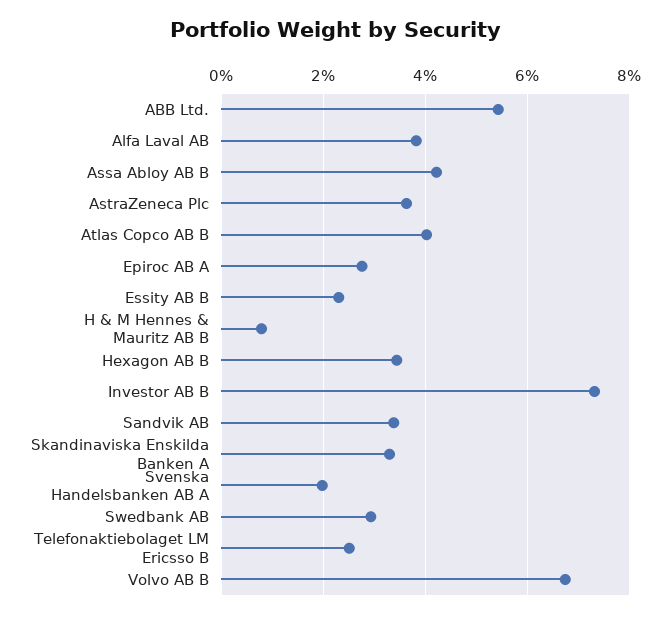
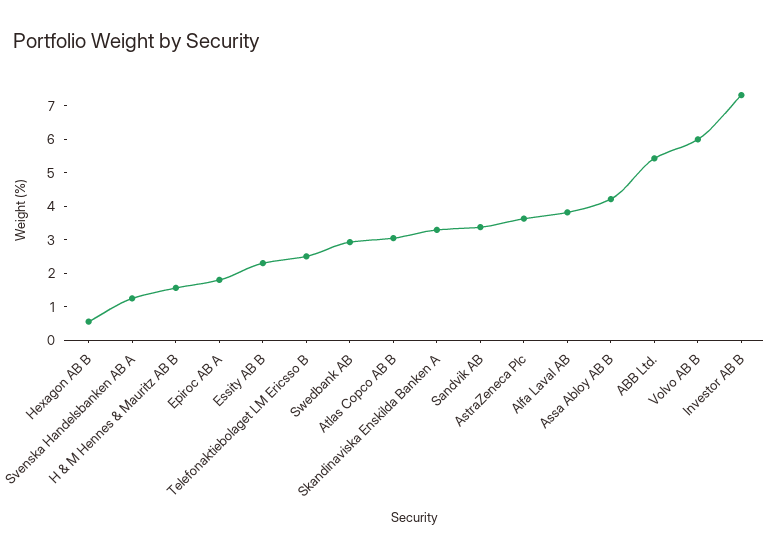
Atlas Copco AB B: 4 -> 3
Epiroc AB A: 2.8 -> 1.75
H & M Hennes & Mauritz AB B: 0.8 -> 1.5
Hexagon AB B: 3.4 -> 0.5
Svenska Handelsbanken AB A: 2 -> 1.25
Volvo AB B: 6.8 -> 6

